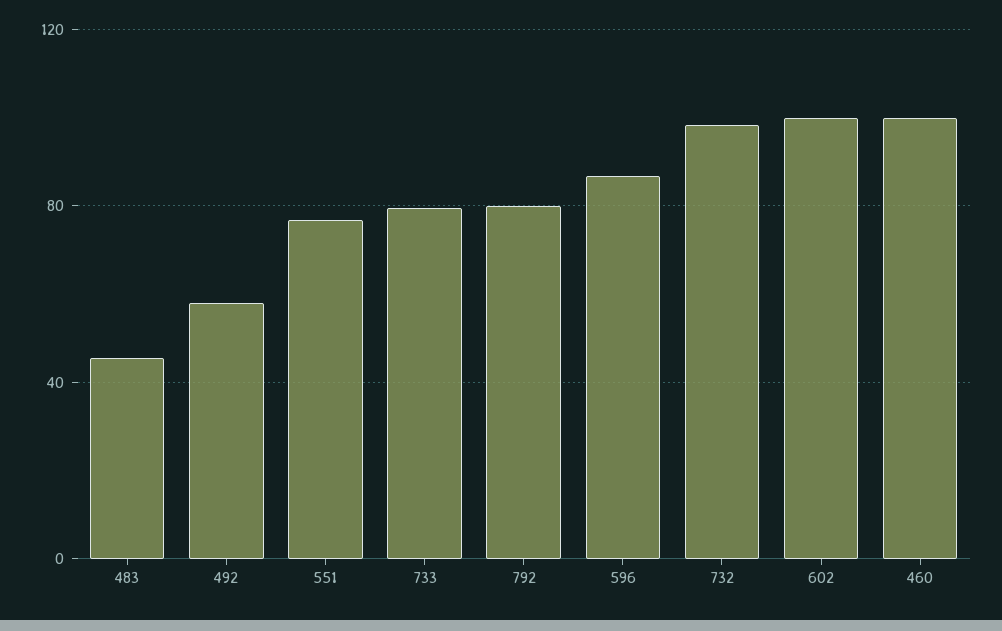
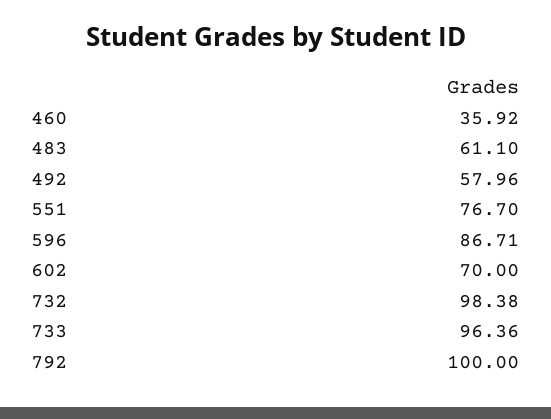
483: 45 -> 61.1
733: 80 -> 96.36
792: 80 -> 100
602: 100 -> 70
460: 100 -> 35.92

